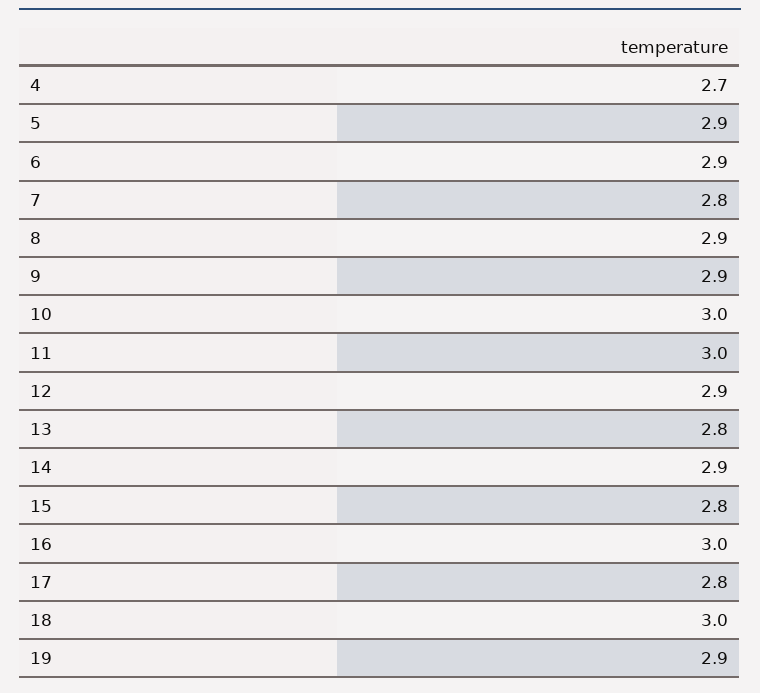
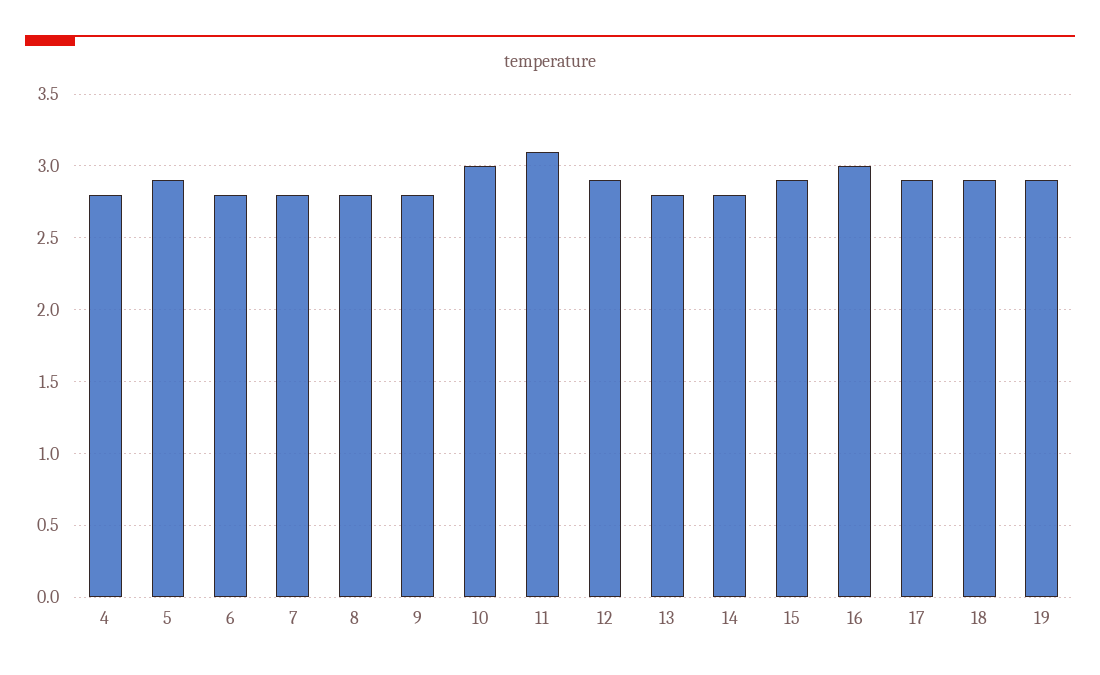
4: 2.7 -> 2.8
6: 2.9 -> 2.8
8: 2.9 -> 2.8
9: 2.9 -> 2.8
11: 3 -> 3.1
14: 2.9 -> 2.8
15: 2.8 -> 2.9
17: 2.8 -> 2.9
18: 3 -> 2.9

